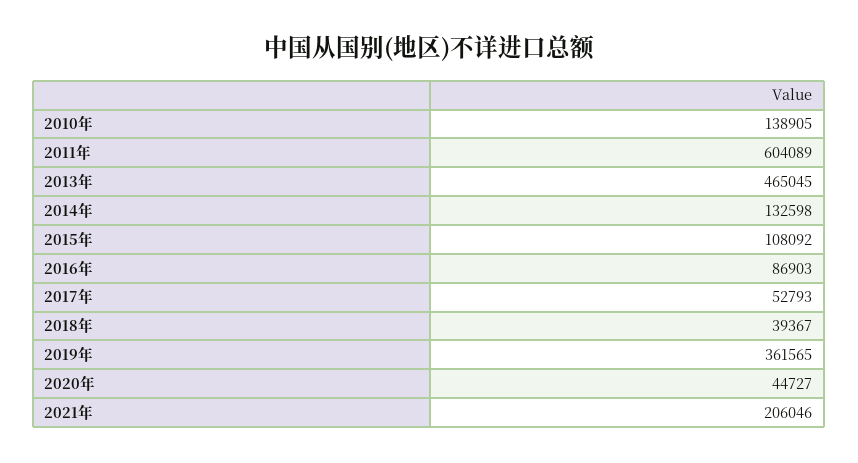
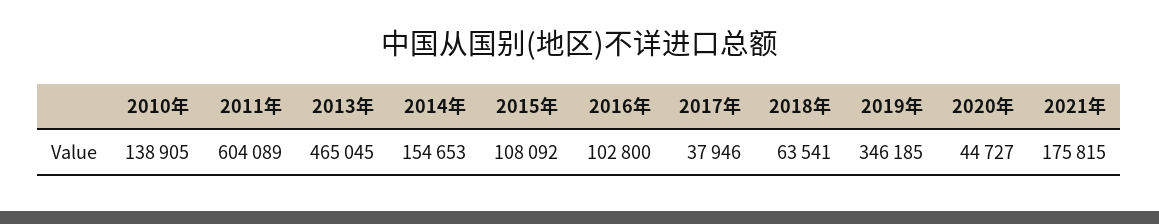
2014年: 132598 -> 154653
2016年: 86903 -> 102800
2017年: 52793 -> 37946
2018年: 39367 -> 63541
2019年: 361565 -> 346185
2021年: 206046 -> 175815

